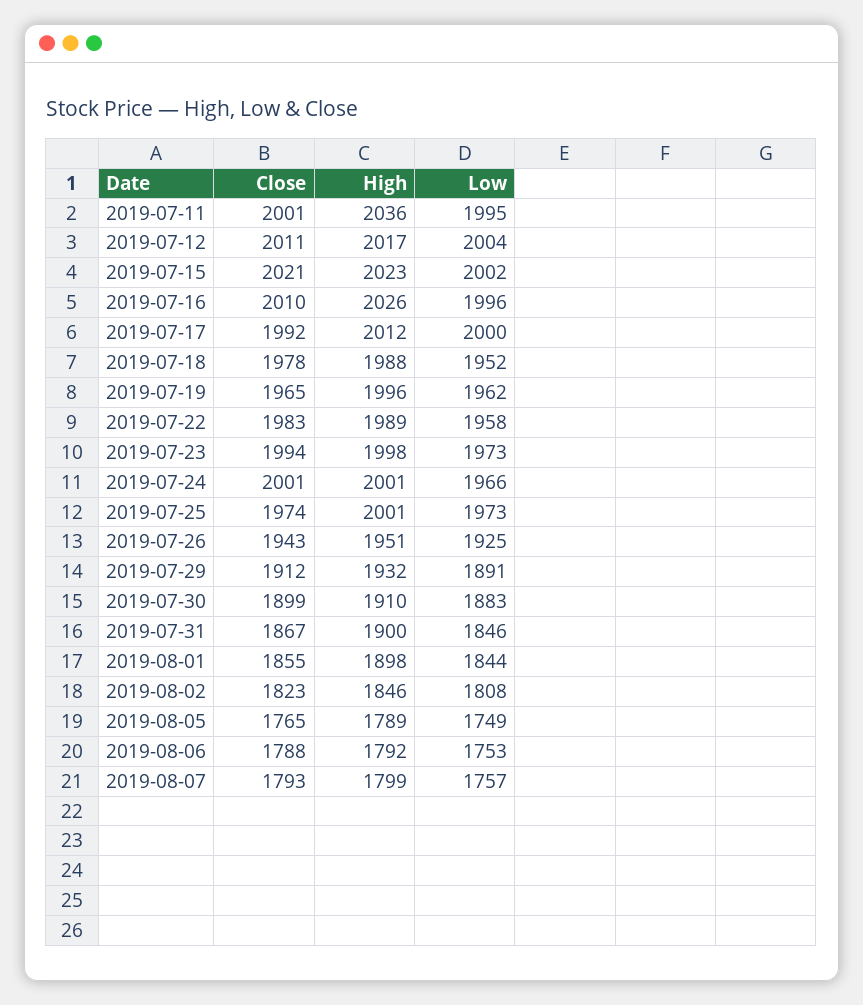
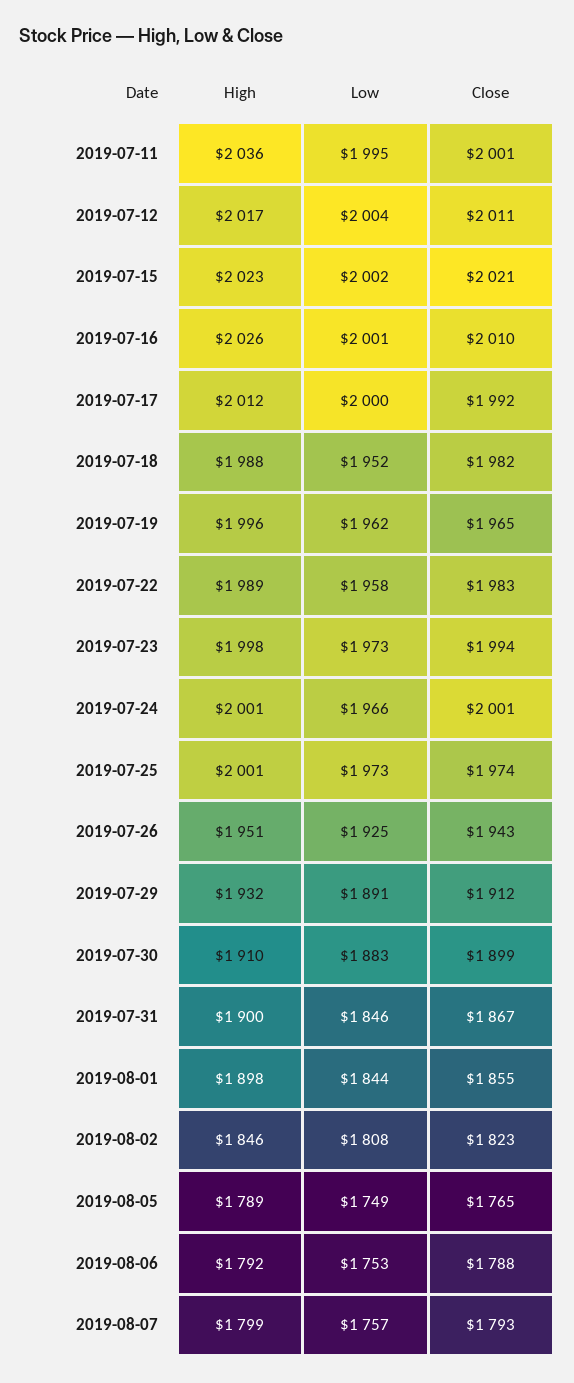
Low, 2019-07-16: 1996 -> 2001
Close, 2019-07-18: 1978 -> 1982

